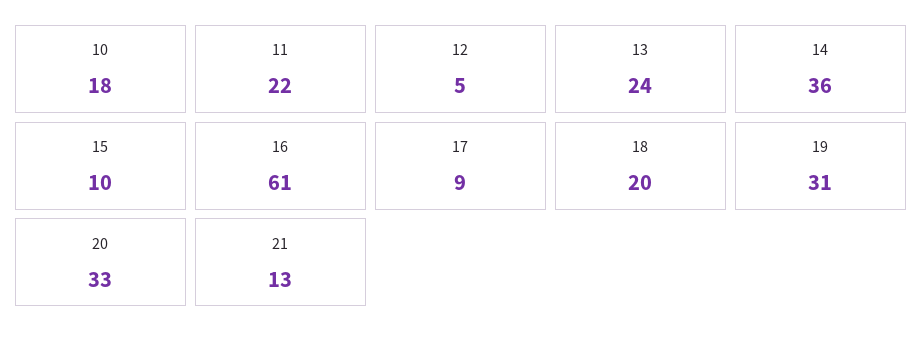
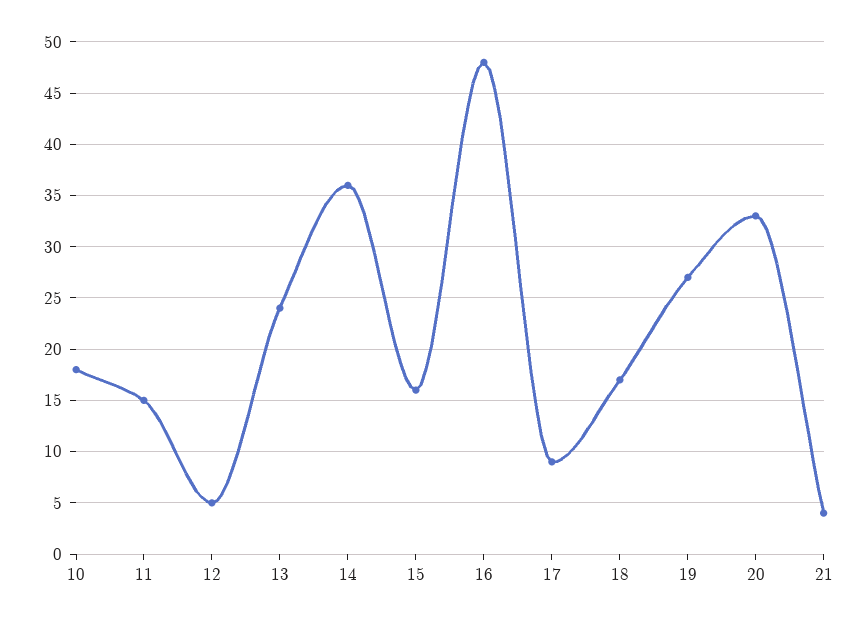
11: 22 -> 15
15: 10 -> 16
16: 61 -> 48
18: 20 -> 17
19: 31 -> 27
21: 13 -> 4

